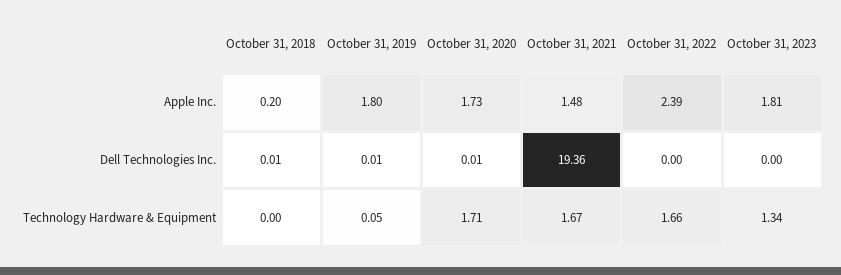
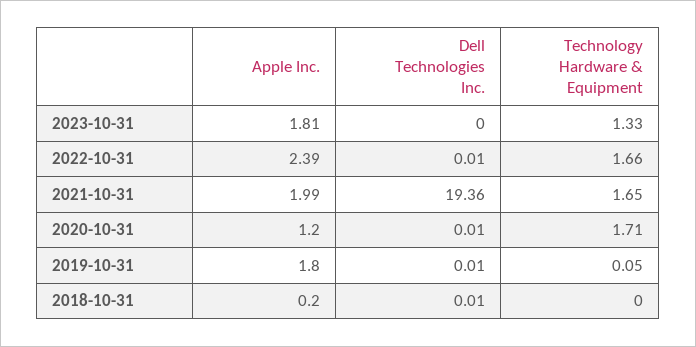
October 31, 2020, Apple Inc.: 1.73 -> 1.2
October 31, 2021, Apple Inc.: 1.48 -> 1.99
October 31, 2022, Dell Technologies Inc.: 0 -> 0.01
October 31, 2021, Technology Hardware & Equipment: 1.67 -> 1.65
October 31, 2023, Technology Hardware & Equipment: 1.34 -> 1.33

